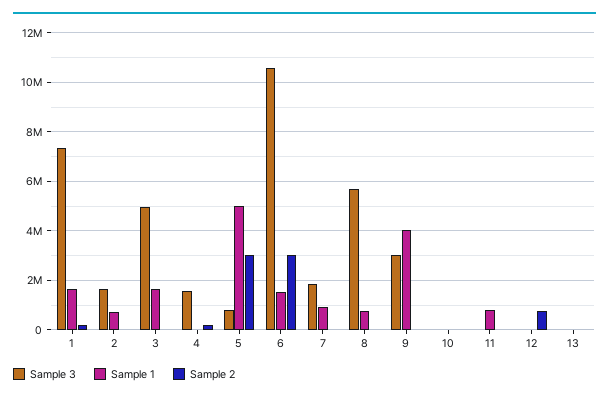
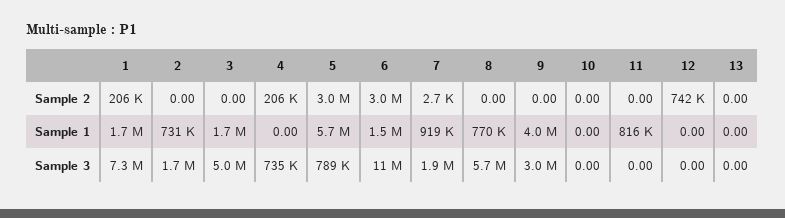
Sample 3, 4: 1500000 -> 735000
Sample 1, 5: 5000000 -> 5700000

